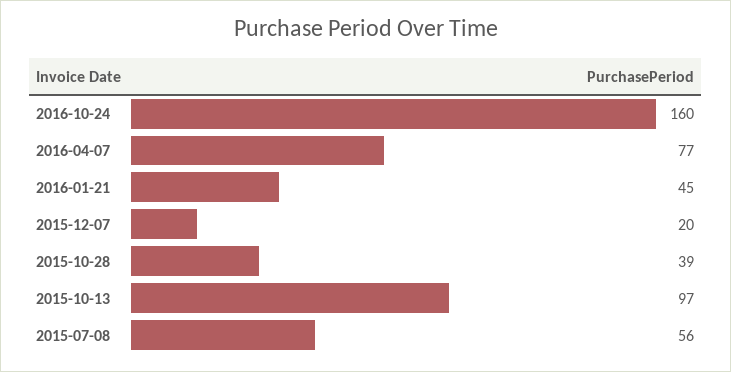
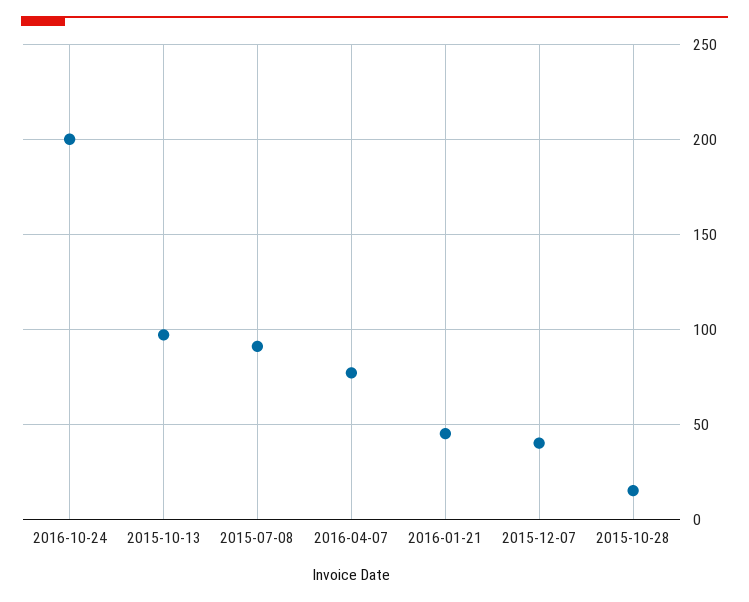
2016-10-24: 160 -> 200
2015-12-07: 20 -> 40
2015-10-28: 39 -> 15
2015-07-08: 56 -> 90

